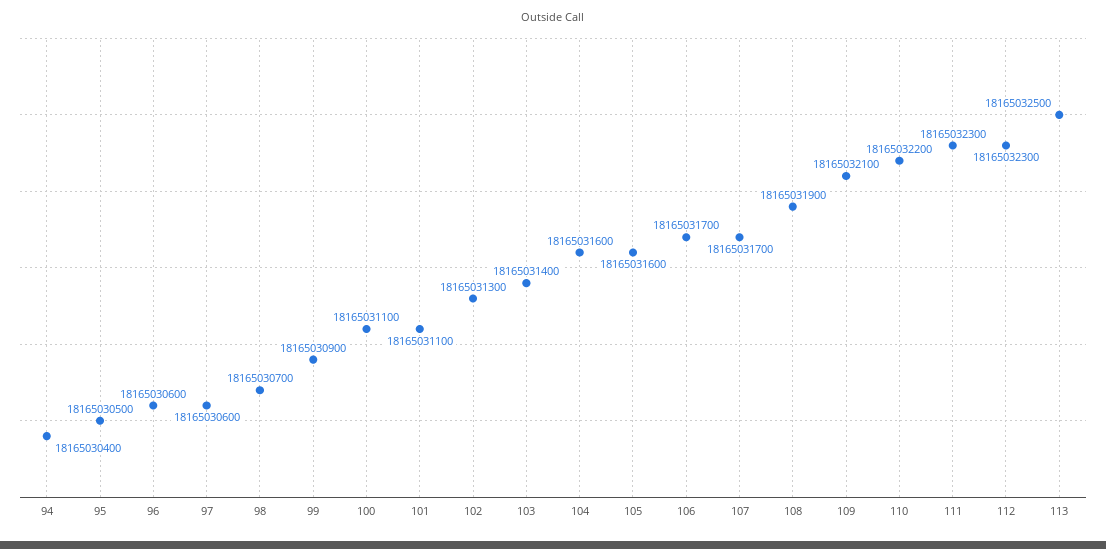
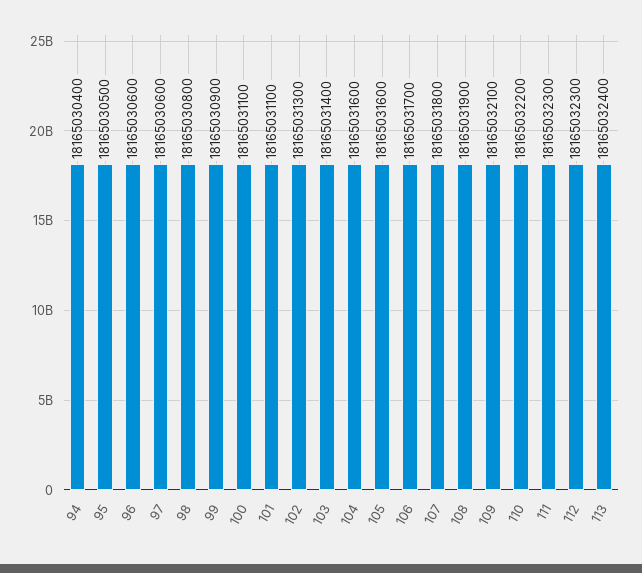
98: 18165030700 -> 18165030800
107: 18165031700 -> 18165031800
113: 18165032500 -> 18165032400

